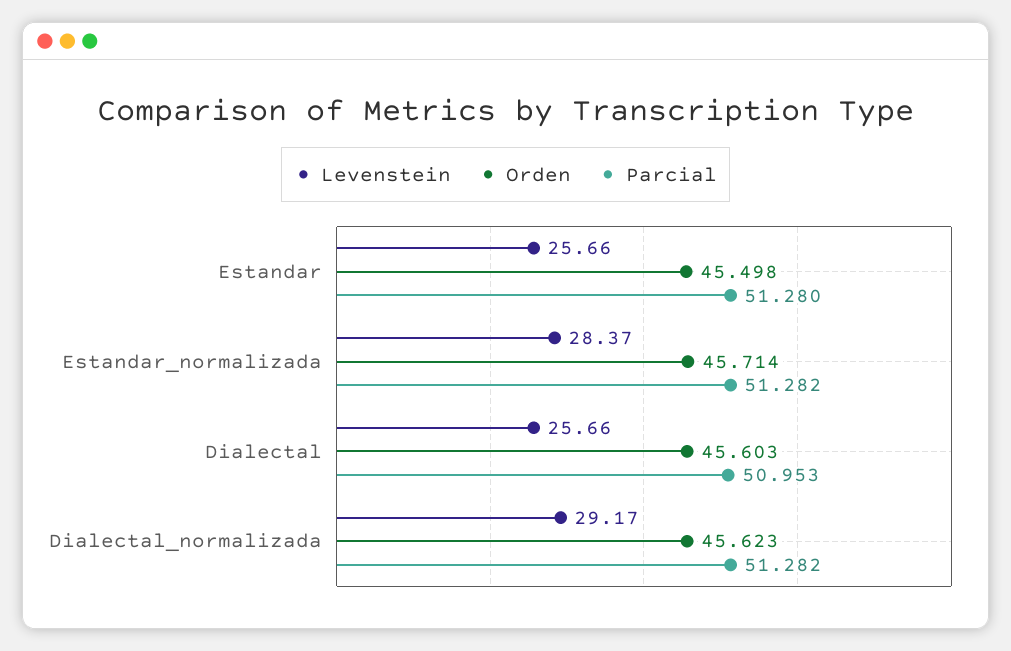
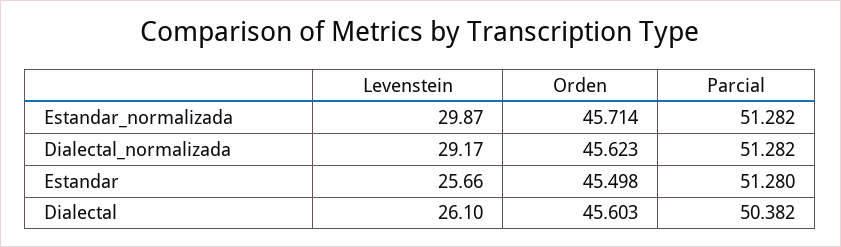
Levenstein, Estandar_normalizada: 28.37 -> 29.87
Levenstein, Dialectal: 25.66 -> 26.1
Parcial, Dialectal: 50.953 -> 50.382

